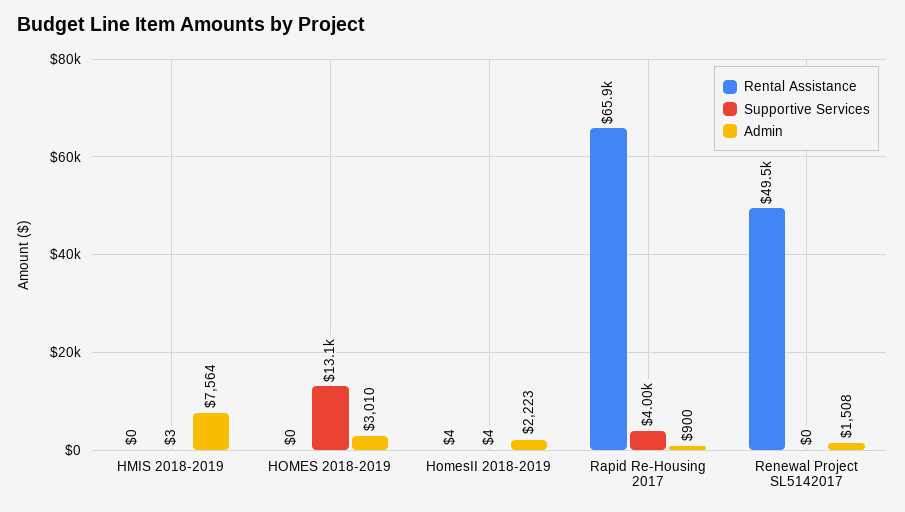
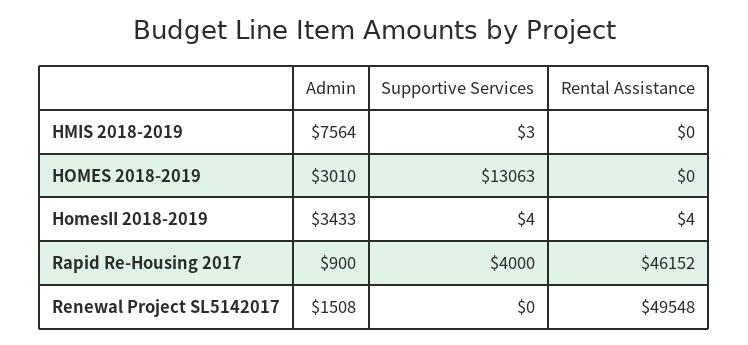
Admin, HomesII 2018-2019: 2223 -> 3433
Rental Assistance, Rapid Re-Housing 2017: 65900 -> 46152

